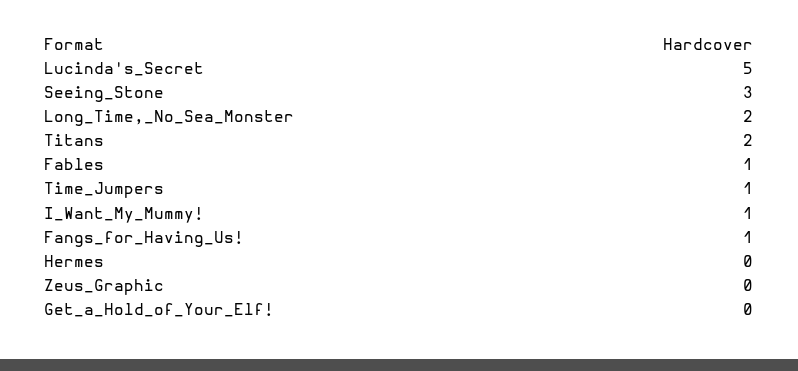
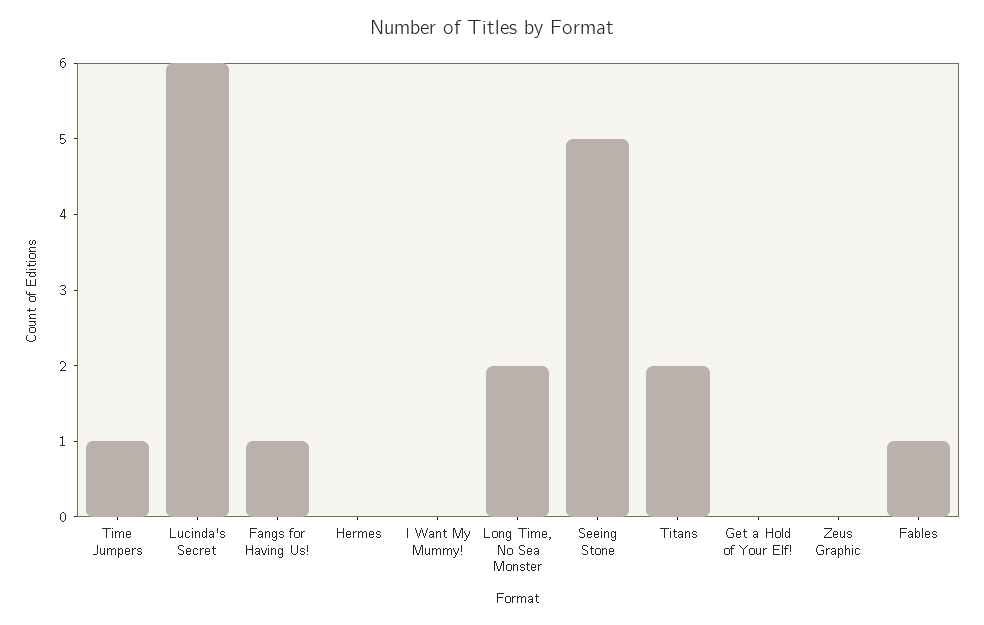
Lucinda's_Secret: 5 -> 6
Seeing_Stone: 3 -> 5
I_Want_My_Mummy!: 1 -> 0

